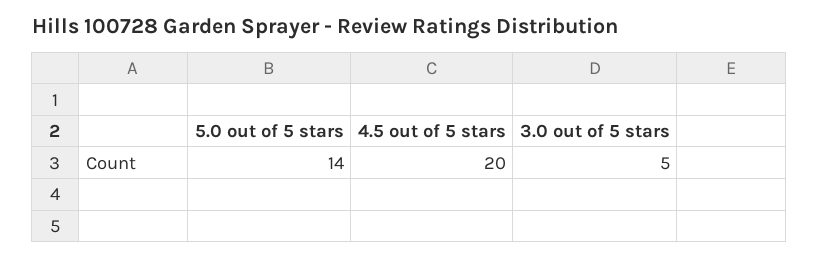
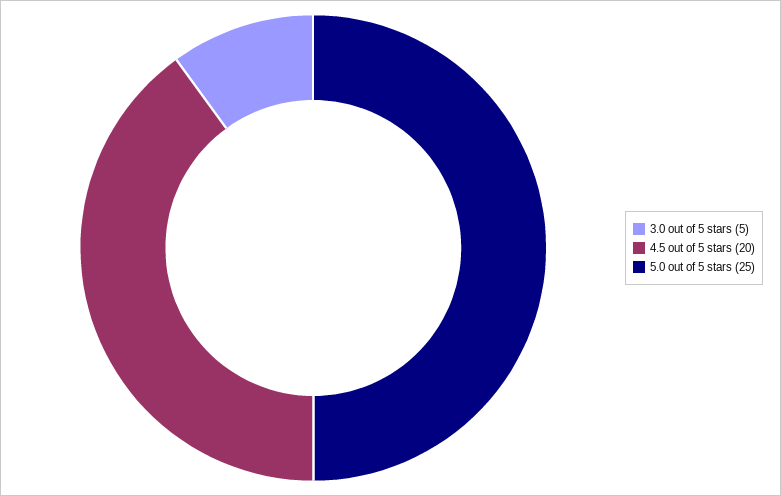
5.0 out of 5 stars: 14 -> 25

